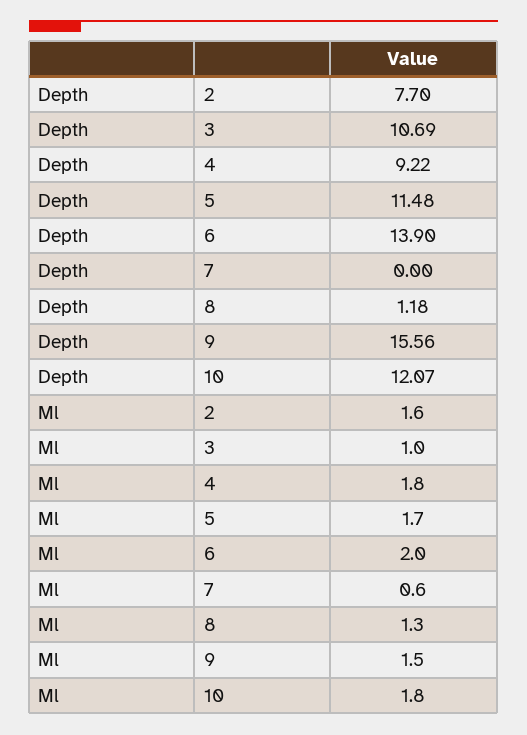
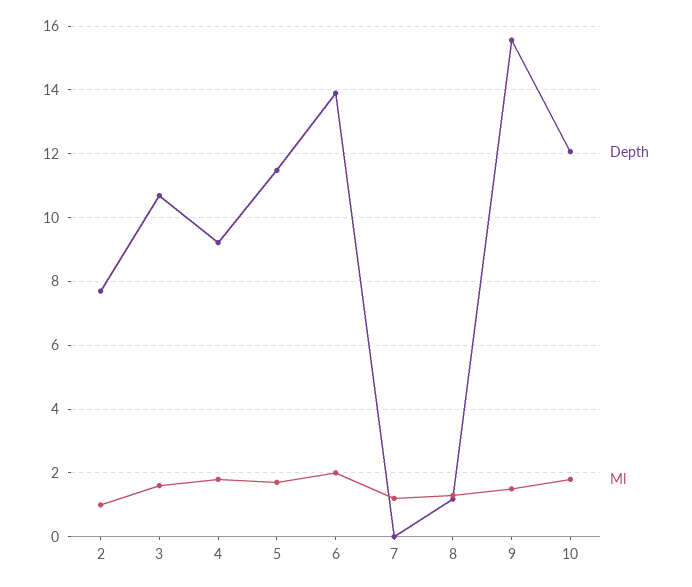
Ml, 2: 1.6 -> 1
Ml, 3: 1 -> 1.6
Ml, 7: 0.6 -> 1.2

